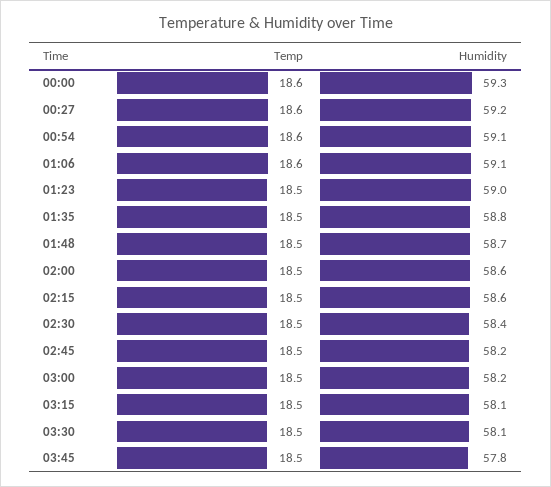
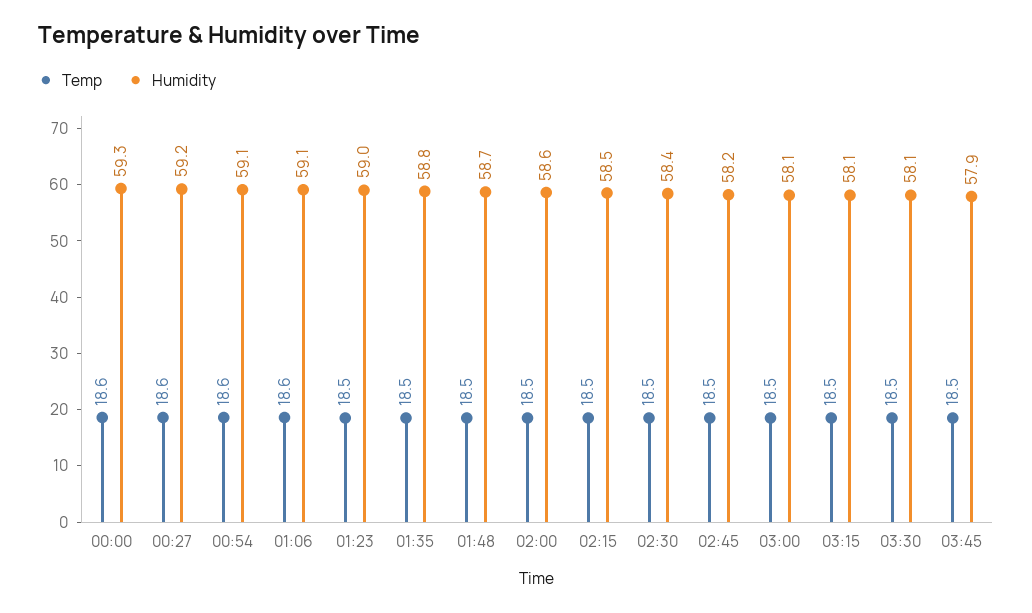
Humidity, 02:15: 58.6 -> 58.5
Humidity, 03:00: 58.2 -> 58.1
Humidity, 03:45: 57.8 -> 57.9

